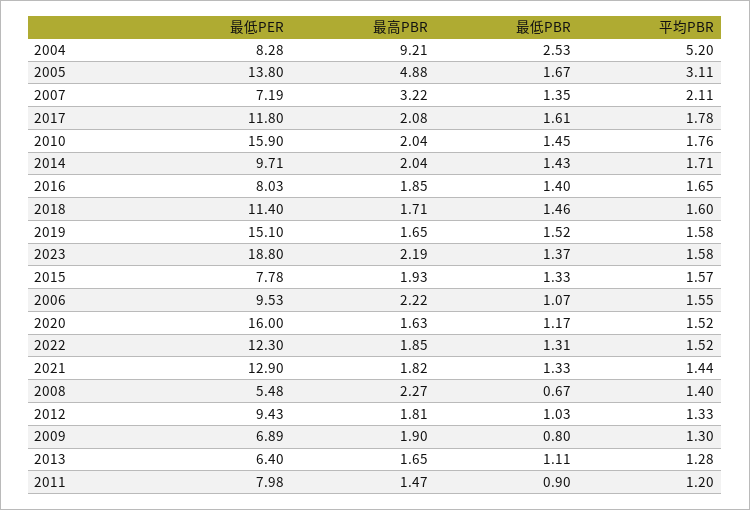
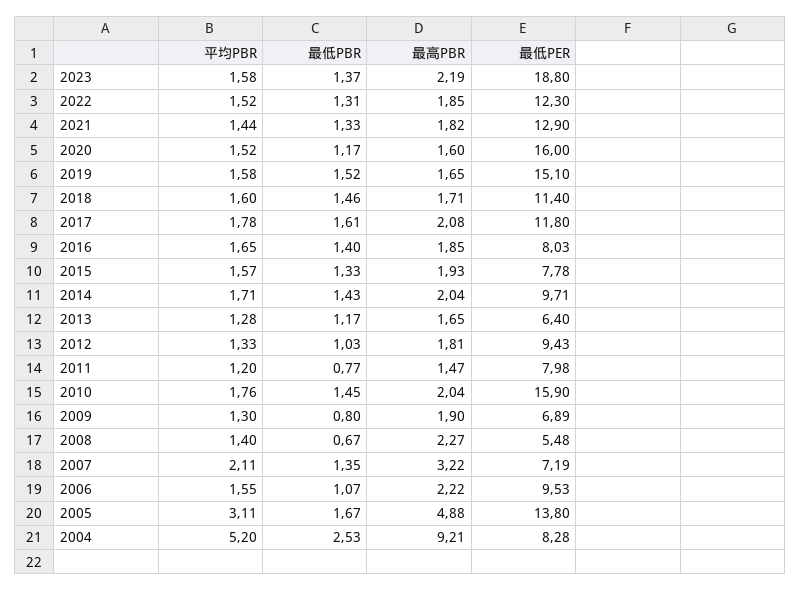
最高PBR, 2020: 1.63 -> 1.6
最低PBR, 2013: 1.11 -> 1.17
最低PBR, 2011: 0.9 -> 0.77

